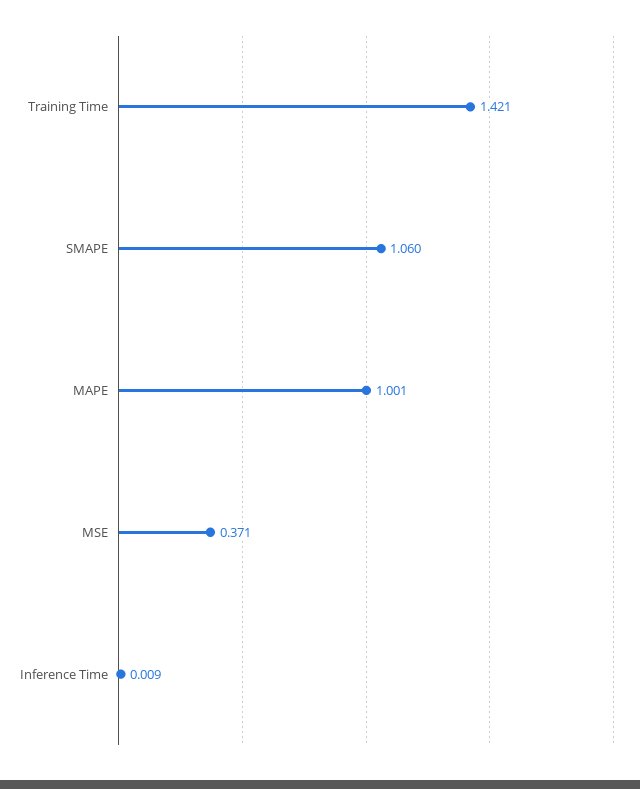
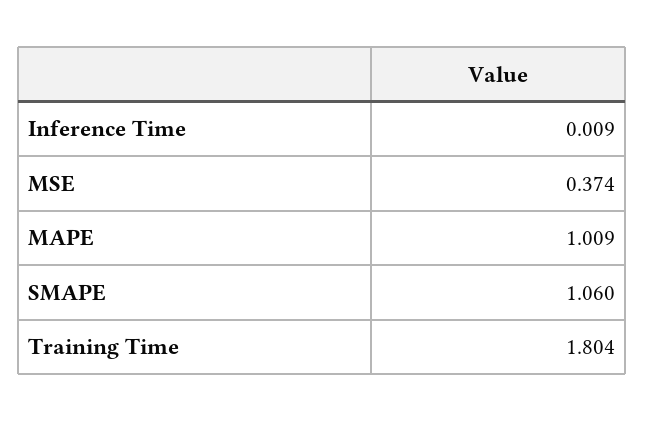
Training Time: 1.421 -> 1.804
MAPE: 1.001 -> 1.009
MSE: 0.371 -> 0.374

